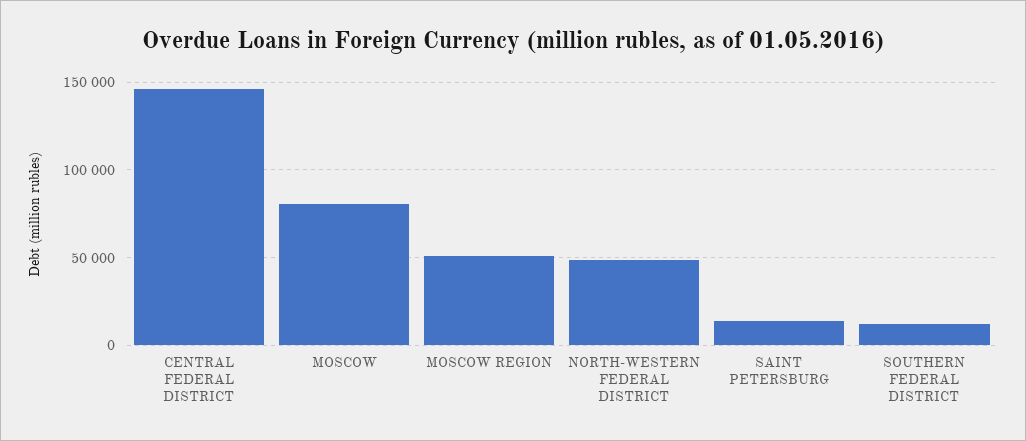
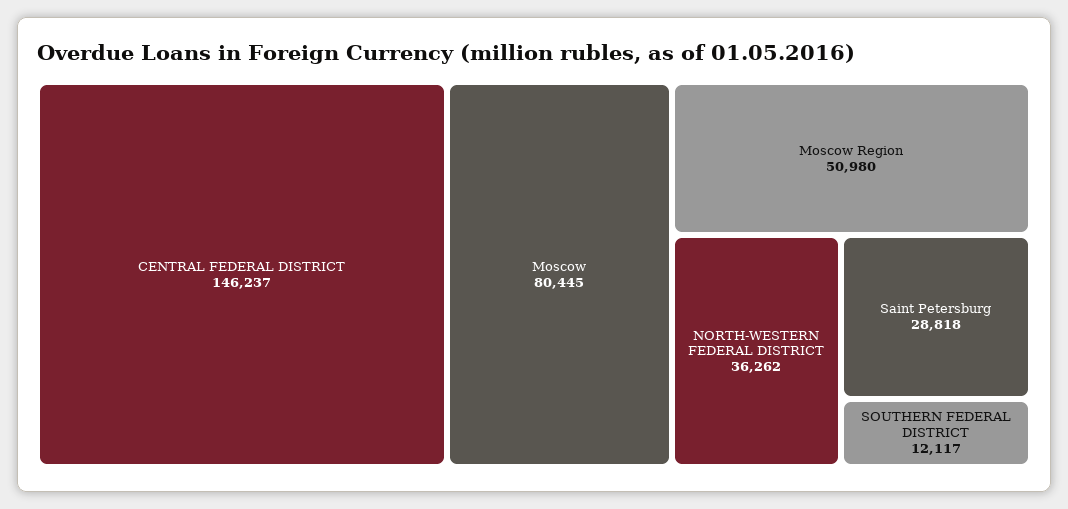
NORTH-WESTERN FEDERAL DISTRICT: 50000 -> 36262
SAINT PETERSBURG: 15000 -> 28818

